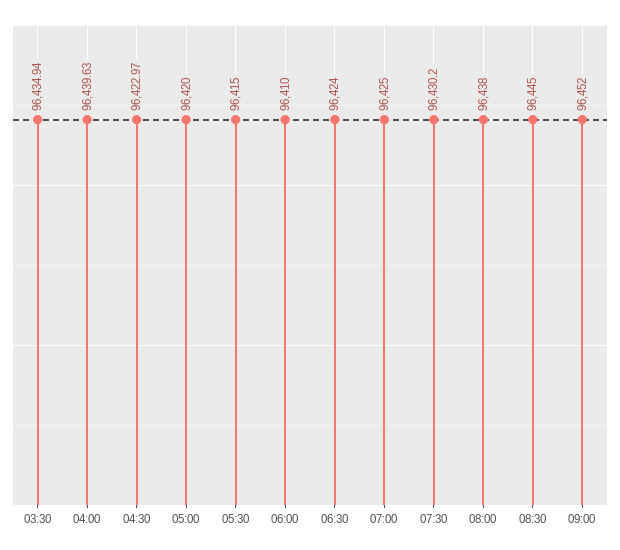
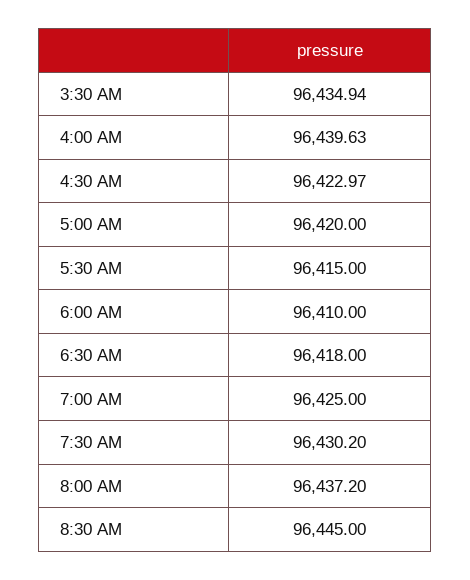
06:30: 96424 -> 96418
08:00: 96438 -> 96437.2
09:00: 96452 -> none

